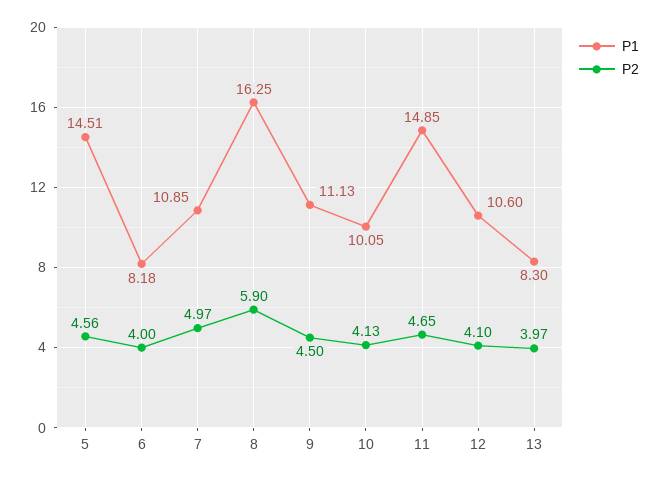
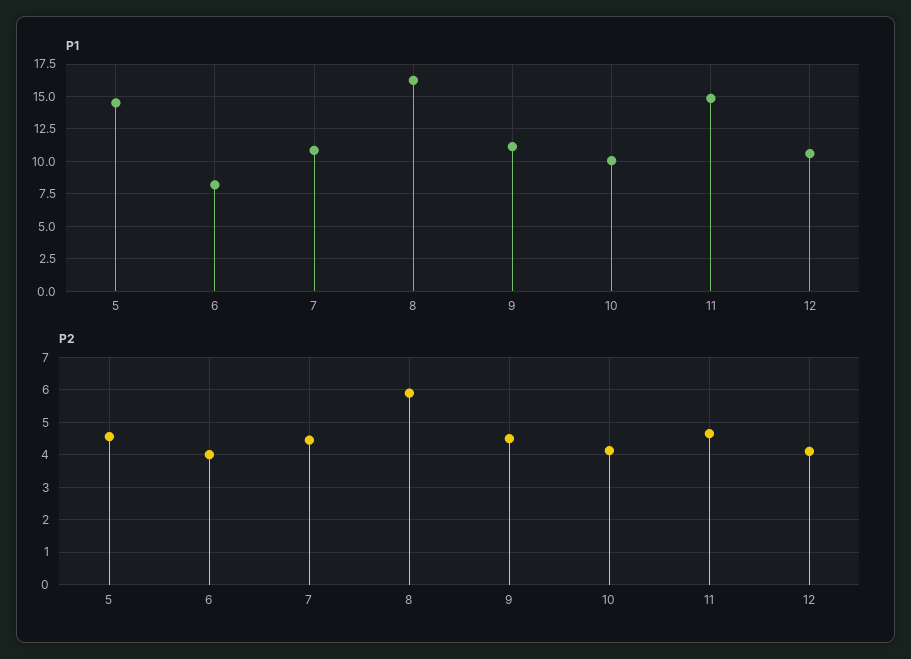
P2, 7: 4.97 -> 4.4
P1, 13: 8.3 -> none
P2, 13: 3.97 -> none

